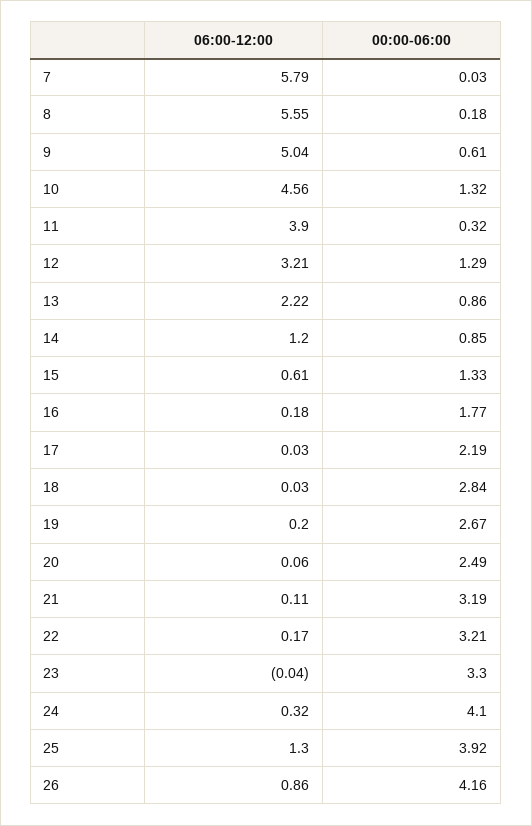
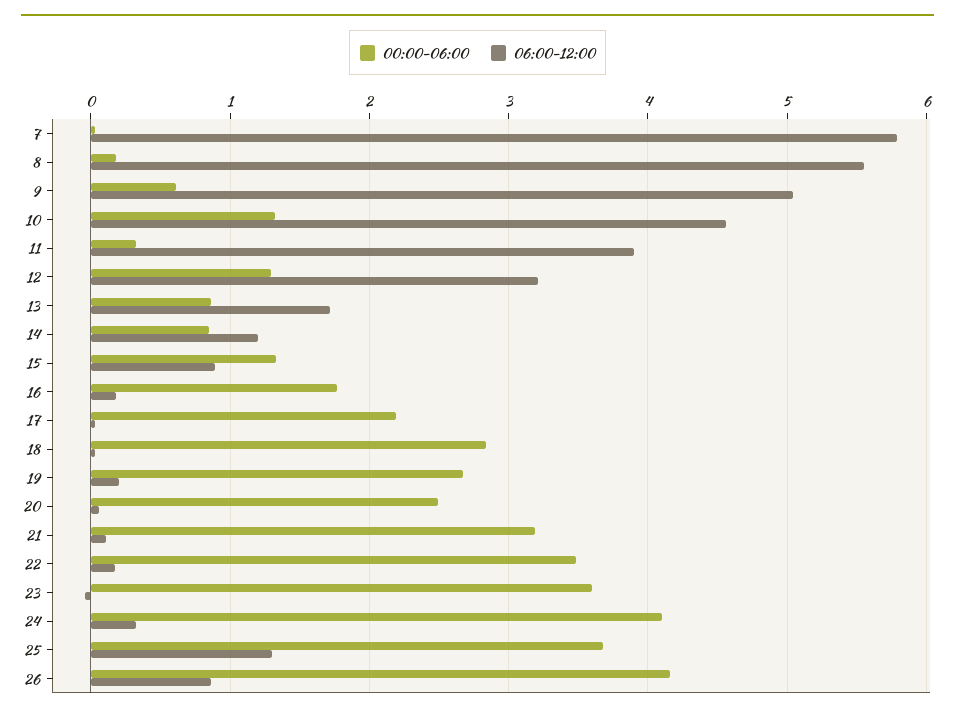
06:00-12:00, 13: 2.22 -> 1.7
06:00-12:00, 15: 0.61 -> 0.9
00:00-06:00, 22: 3.21 -> 3.5
00:00-06:00, 23: 3.3 -> 3.6
00:00-06:00, 25: 3.92 -> 3.7

